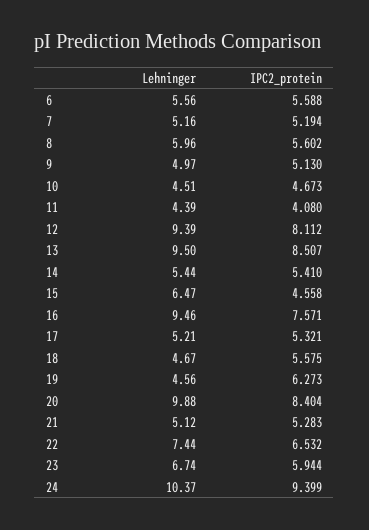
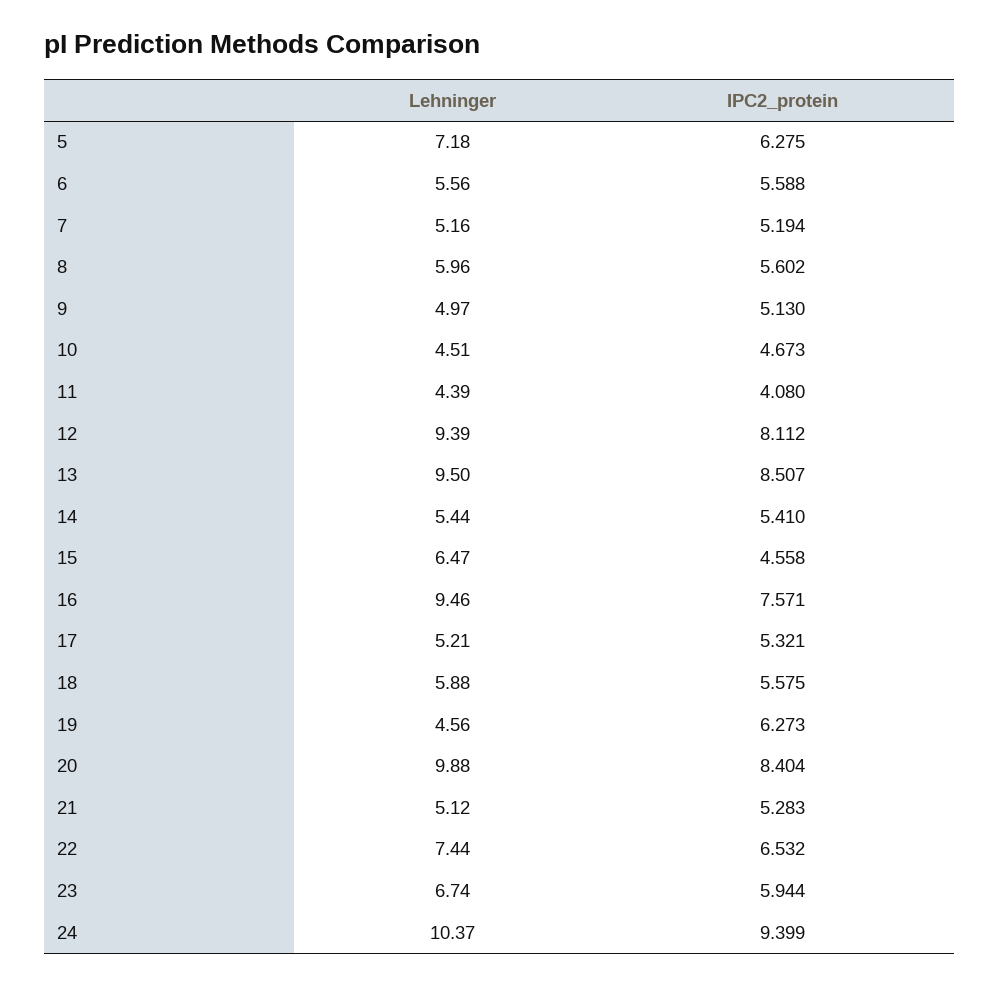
Lehninger, 18: 4.67 -> 5.88
Lehninger, 5: none -> 7.18
IPC2_protein, 5: none -> 6.275

